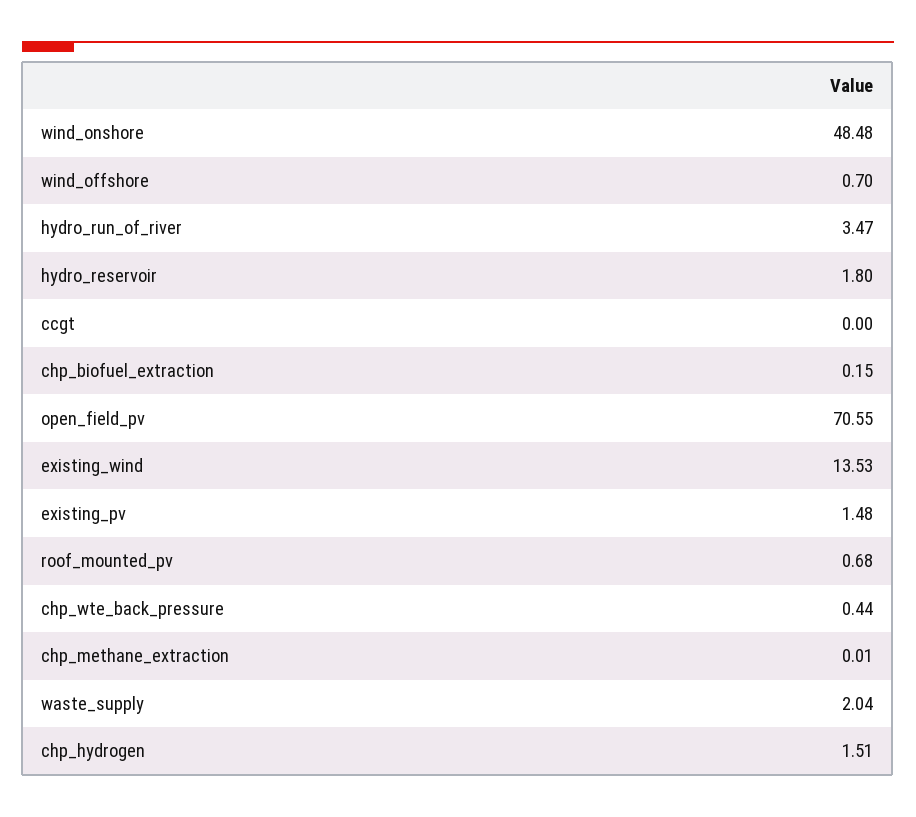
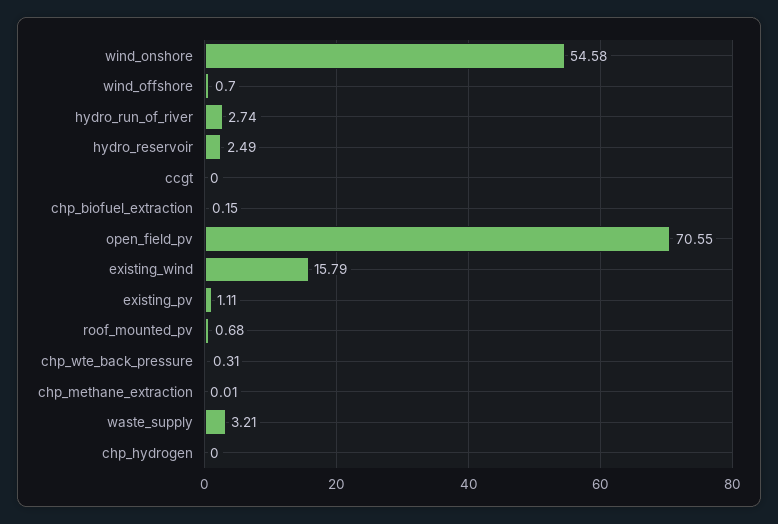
wind_onshore: 48.48 -> 54.58
hydro_run_of_river: 3.47 -> 2.74
hydro_reservoir: 1.8 -> 2.49
existing_wind: 13.53 -> 15.79
existing_pv: 1.48 -> 1.11
chp_wte_back_pressure: 0.44 -> 0.31
waste_supply: 2.04 -> 3.21
chp_hydrogen: 1.51 -> 0

